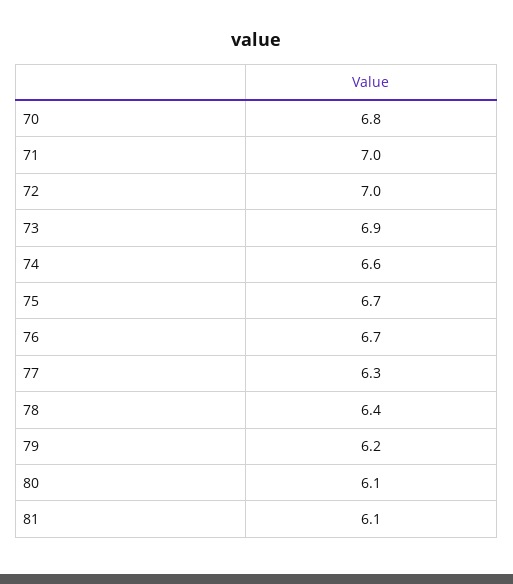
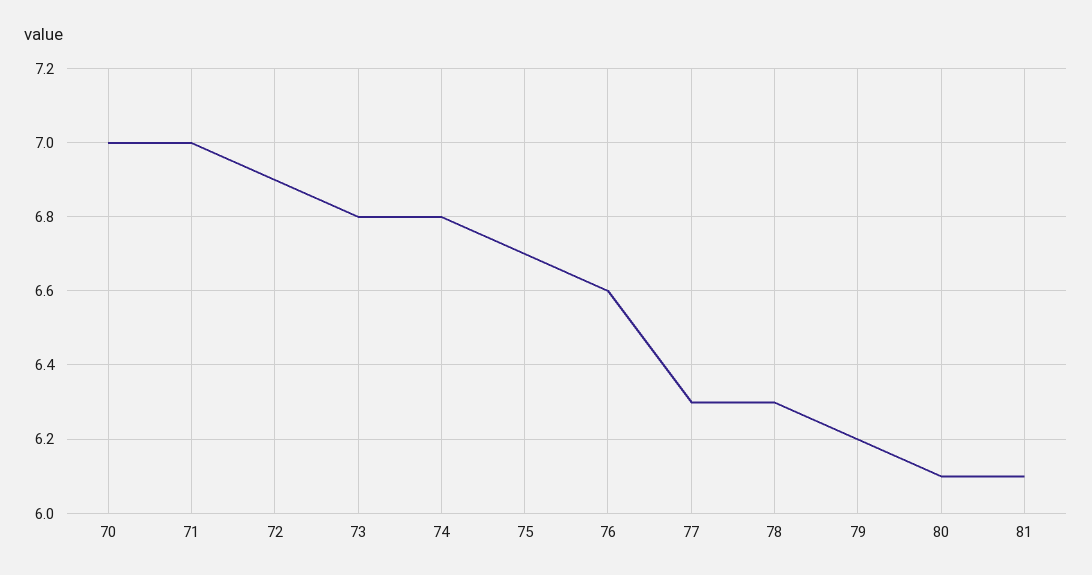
70: 6.8 -> 7
72: 7 -> 6.9
73: 6.9 -> 6.8
74: 6.6 -> 6.8
76: 6.7 -> 6.6
78: 6.4 -> 6.3

